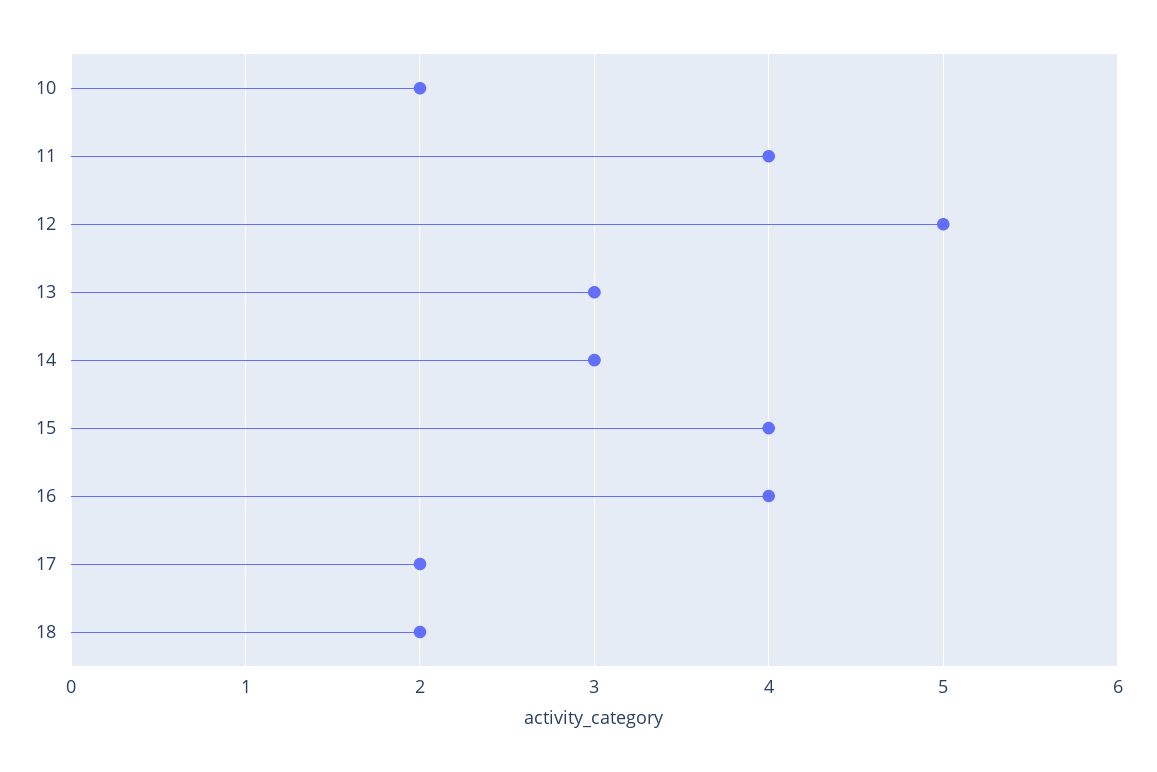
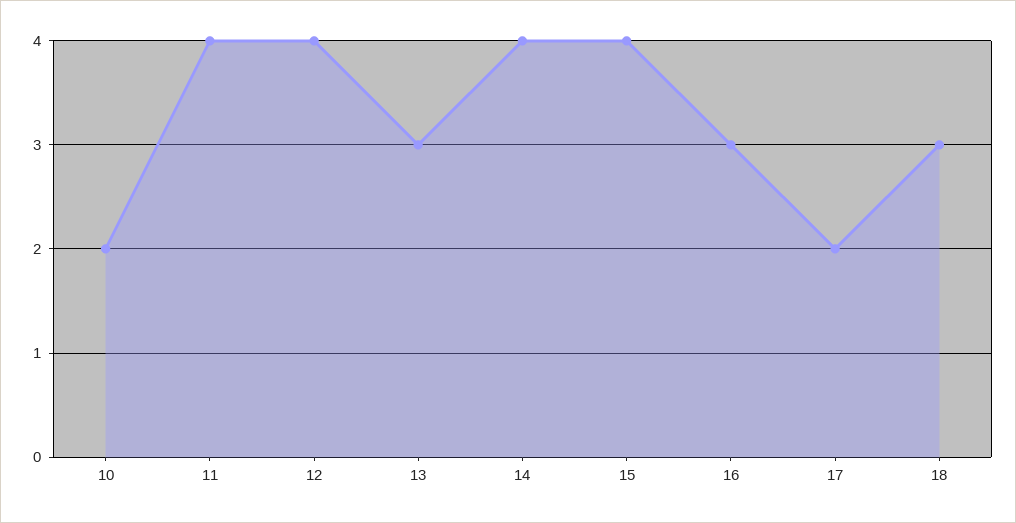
12: 5 -> 4
14: 3 -> 4
16: 4 -> 3
18: 2 -> 3

